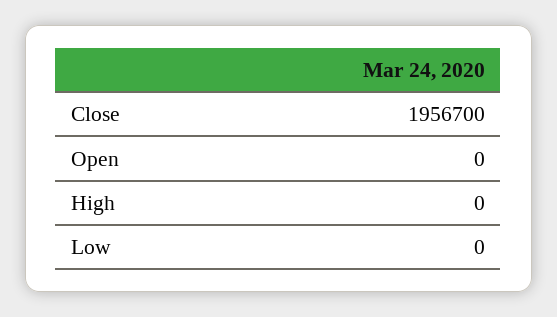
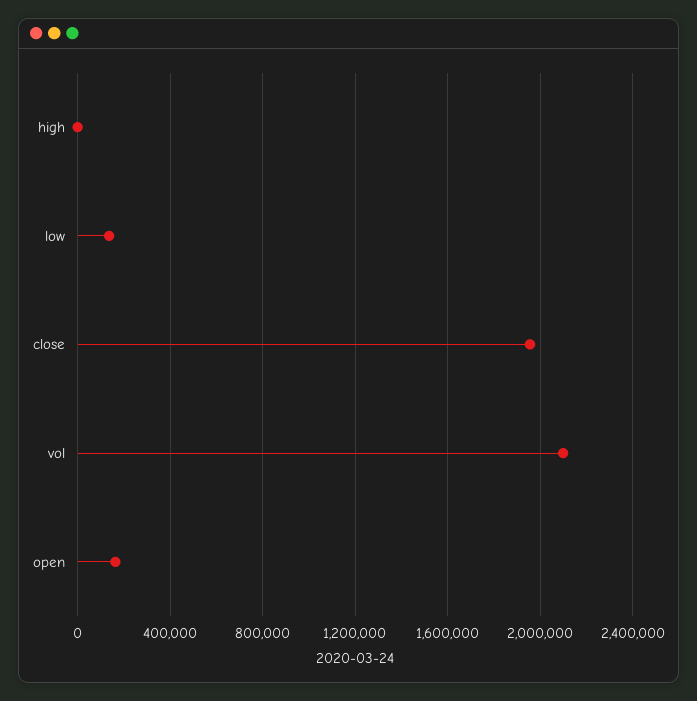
Open: 0 -> 150000
Low: 0 -> 150000
vol: none -> 2100000

